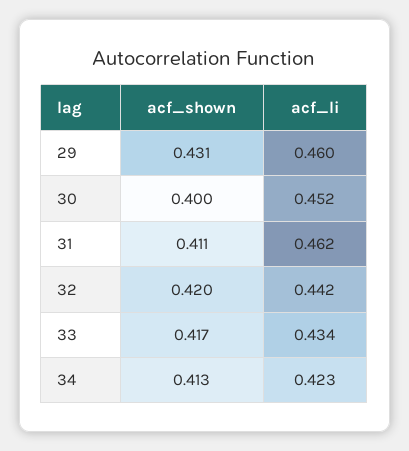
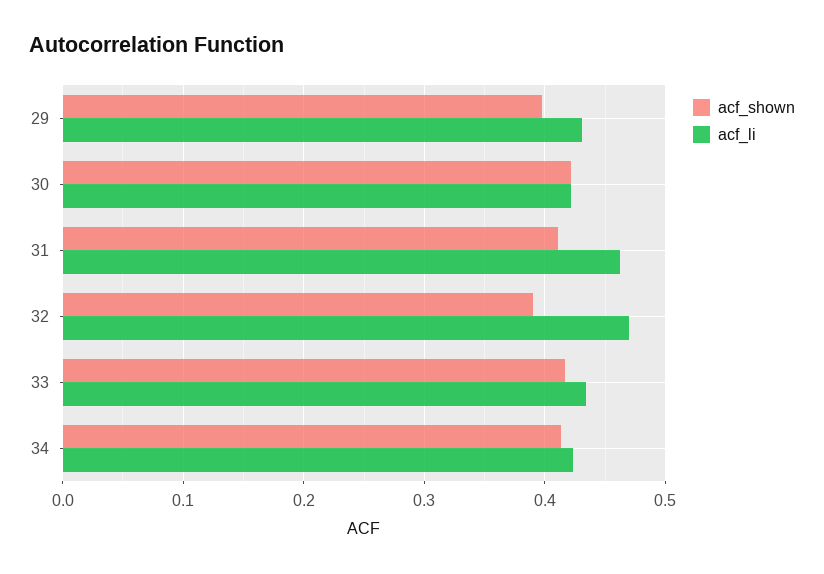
acf_shown, 29: 0.431 -> 0.4
acf_li, 29: 0.46 -> 0.43
acf_shown, 30: 0.4 -> 0.42
acf_li, 30: 0.452 -> 0.42
acf_shown, 32: 0.42 -> 0.39
acf_li, 32: 0.442 -> 0.47

